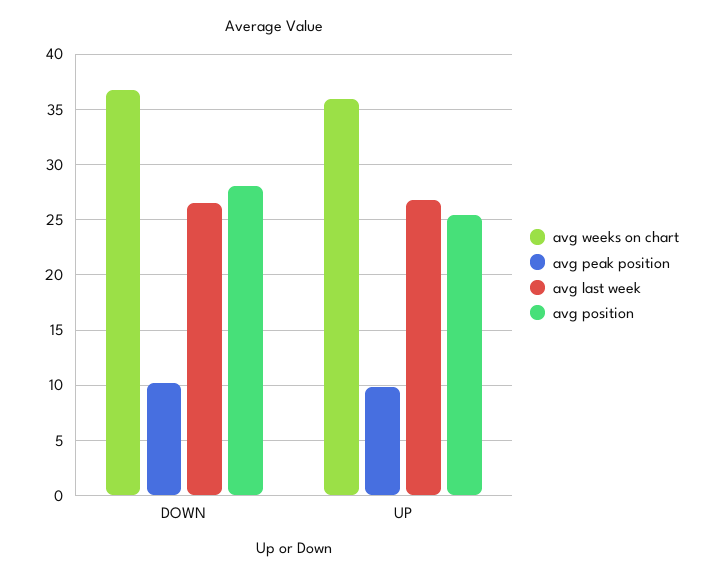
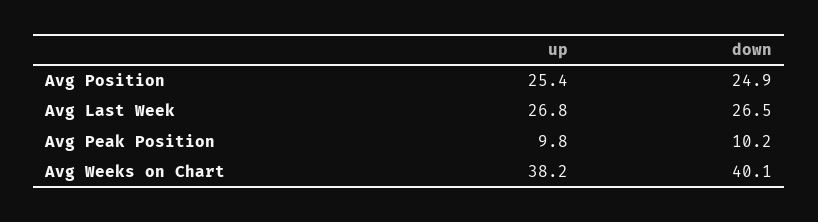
avg weeks on chart, DOWN: 37 -> 40.1
avg position, DOWN: 28 -> 24.9
avg weeks on chart, UP: 36 -> 38.2

